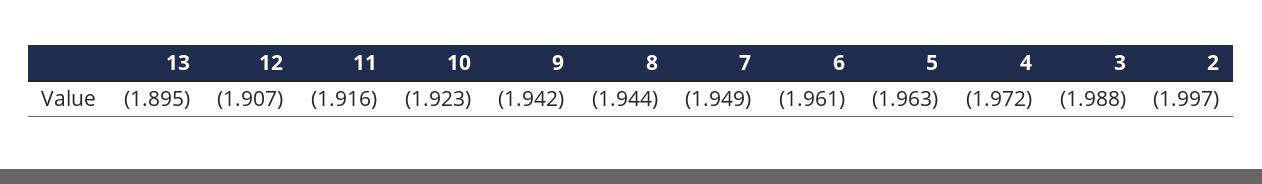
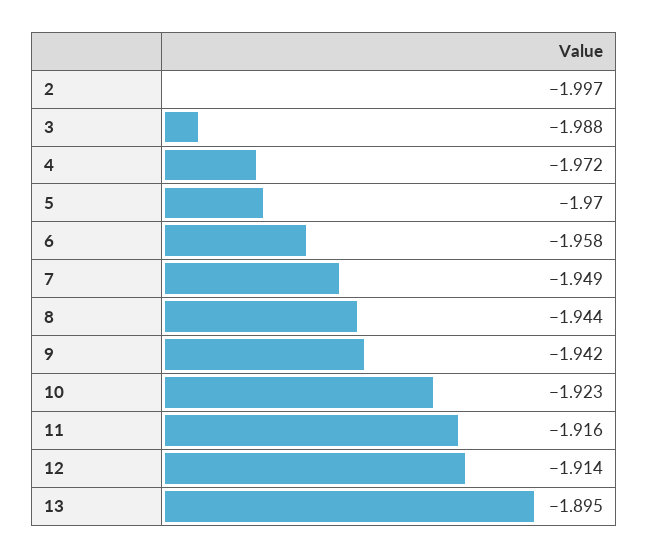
12: -1.907 -> -1.914
6: -1.961 -> -1.958
5: -1.963 -> -1.97

